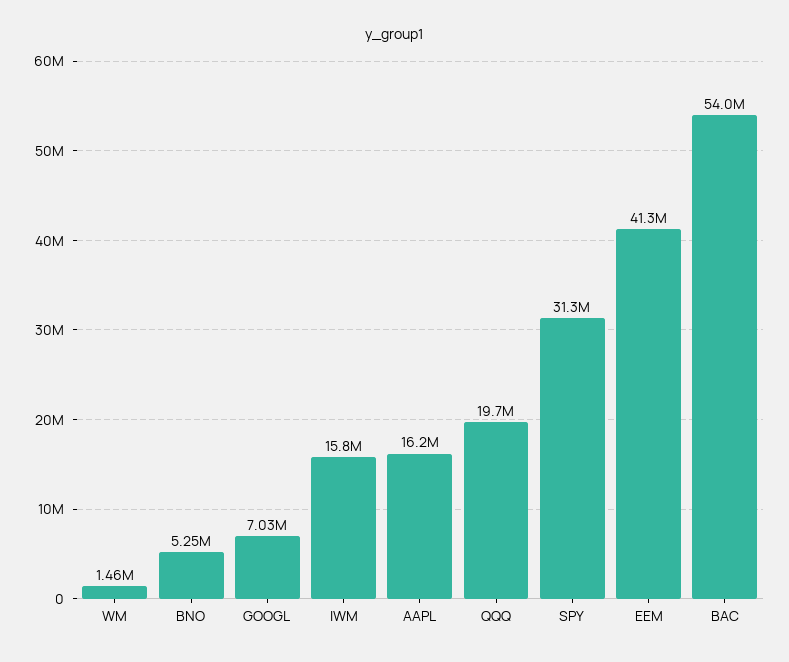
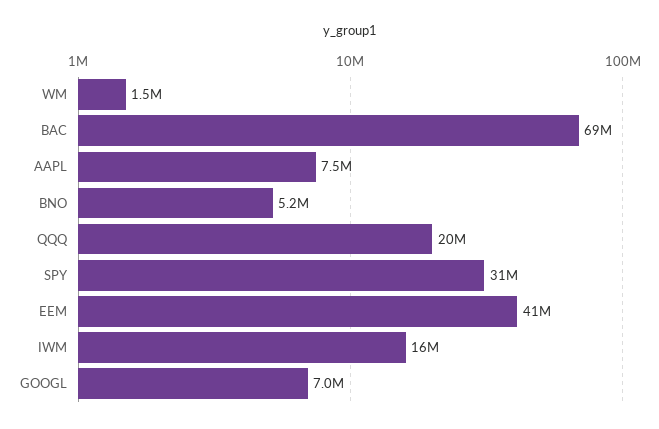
AAPL: 16200000 -> 7500000
BAC: 54000000 -> 69000000

